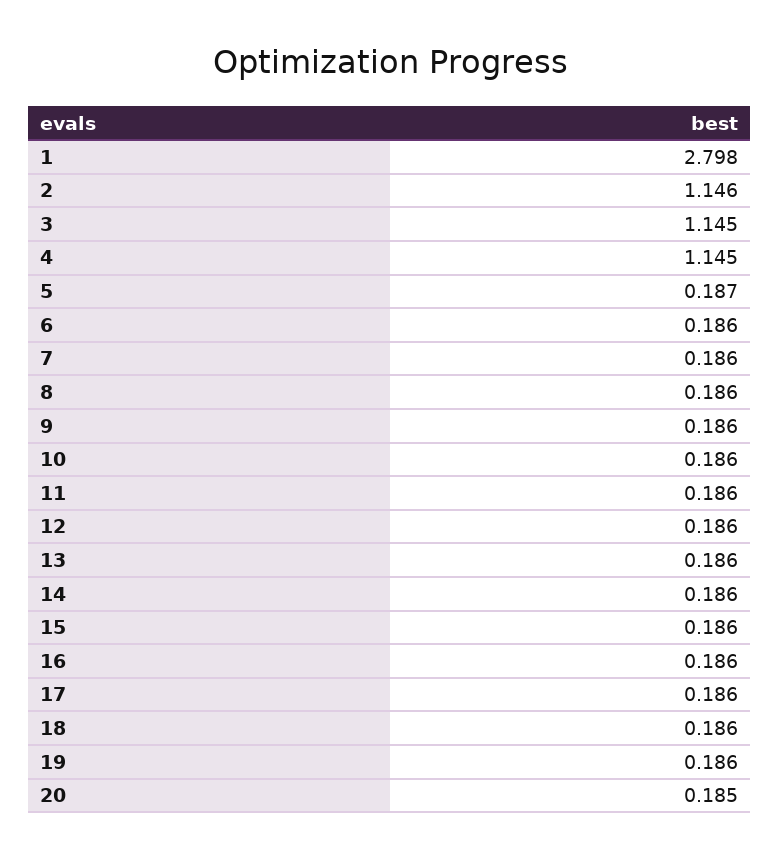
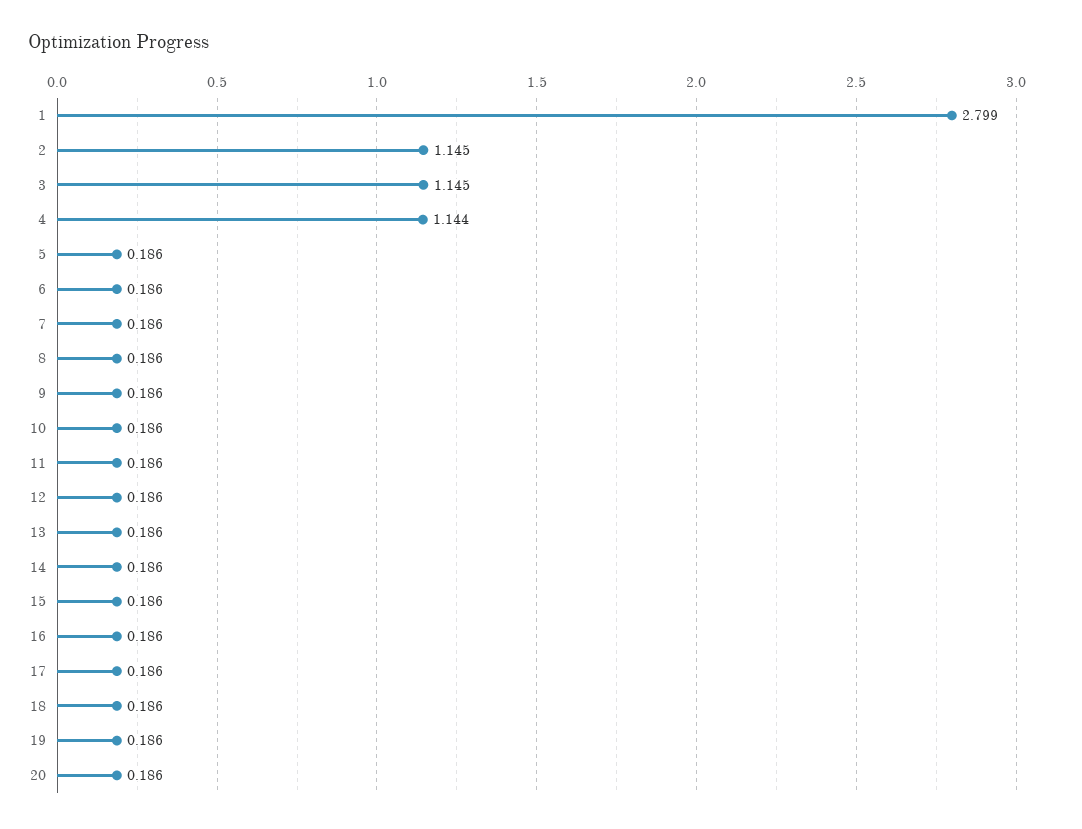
1: 2.798 -> 2.799
2: 1.146 -> 1.145
4: 1.145 -> 1.144
5: 0.187 -> 0.186
20: 0.185 -> 0.186

